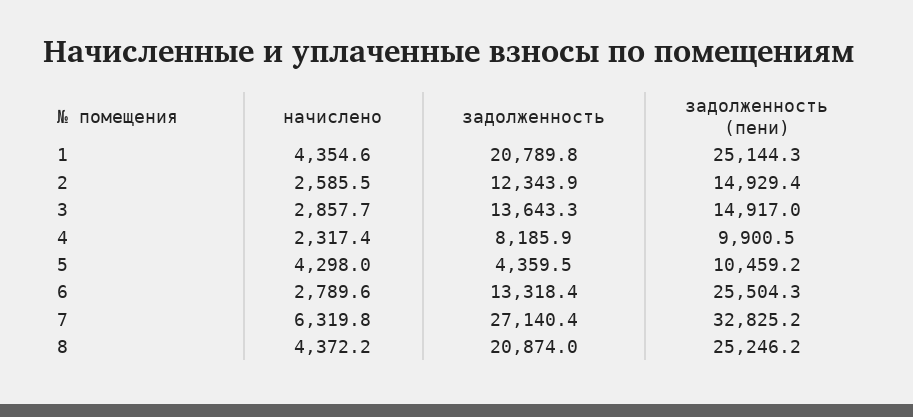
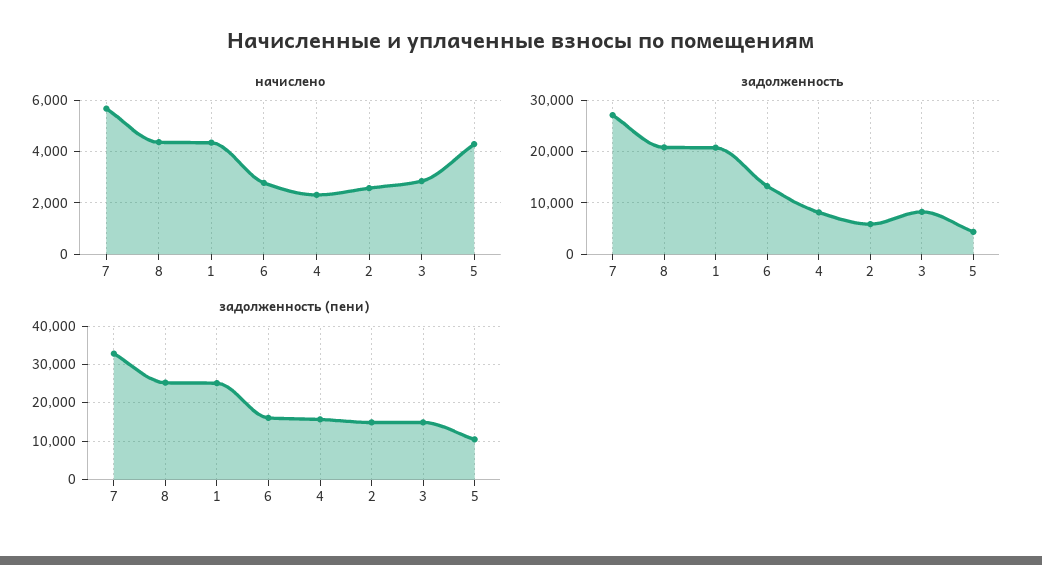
задолженность, 2: 12343.9 -> 6000
задолженность, 3: 13643.3 -> 8000
задолженность (пени), 4: 9900.5 -> 16000
задолженность (пени), 6: 25504.3 -> 16000
начислено, 7: 6319.8 -> 5750

